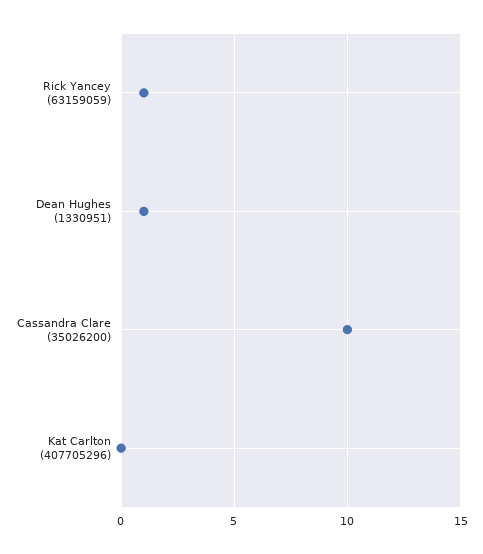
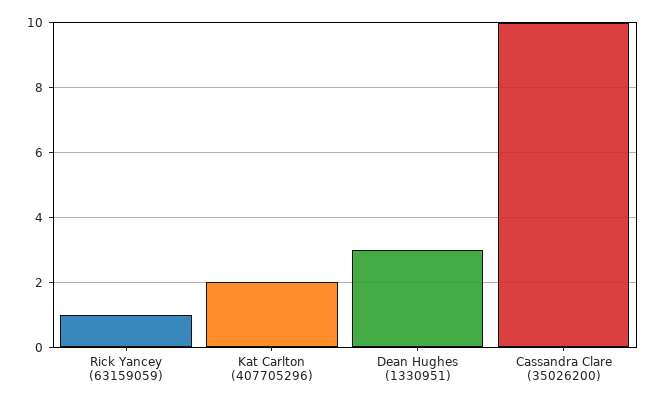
Dean Hughes (1330951): 1 -> 3
Kat Carlton (407705296): 0 -> 2

